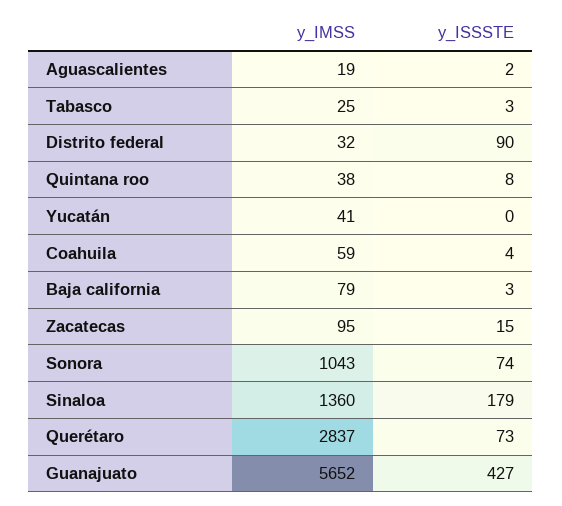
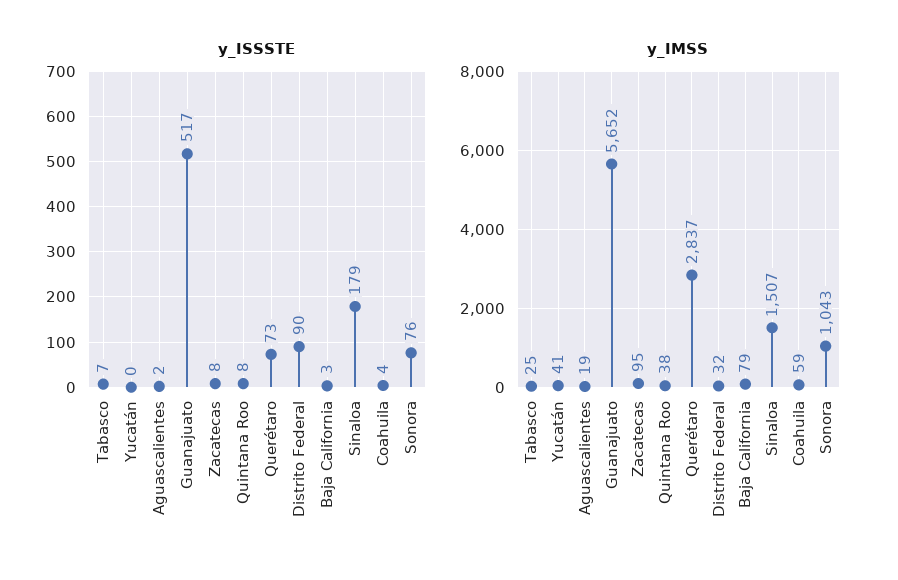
y_ISSSTE, Tabasco: 3 -> 7
y_ISSSTE, Zacatecas: 15 -> 8
y_ISSSTE, Sonora: 74 -> 76
y_IMSS, Sinaloa: 1360 -> 1507
y_ISSSTE, Guanajuato: 427 -> 517

